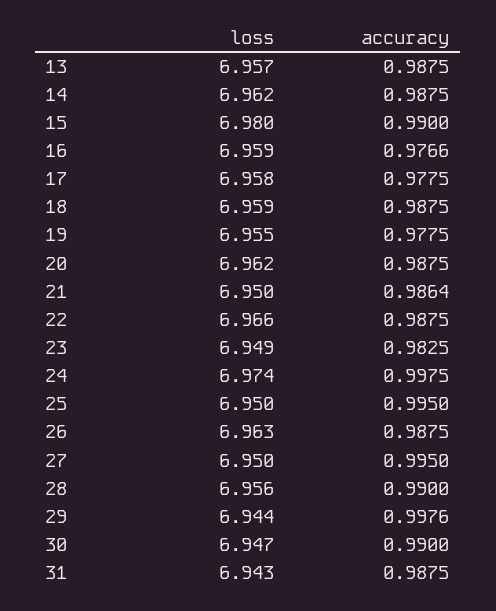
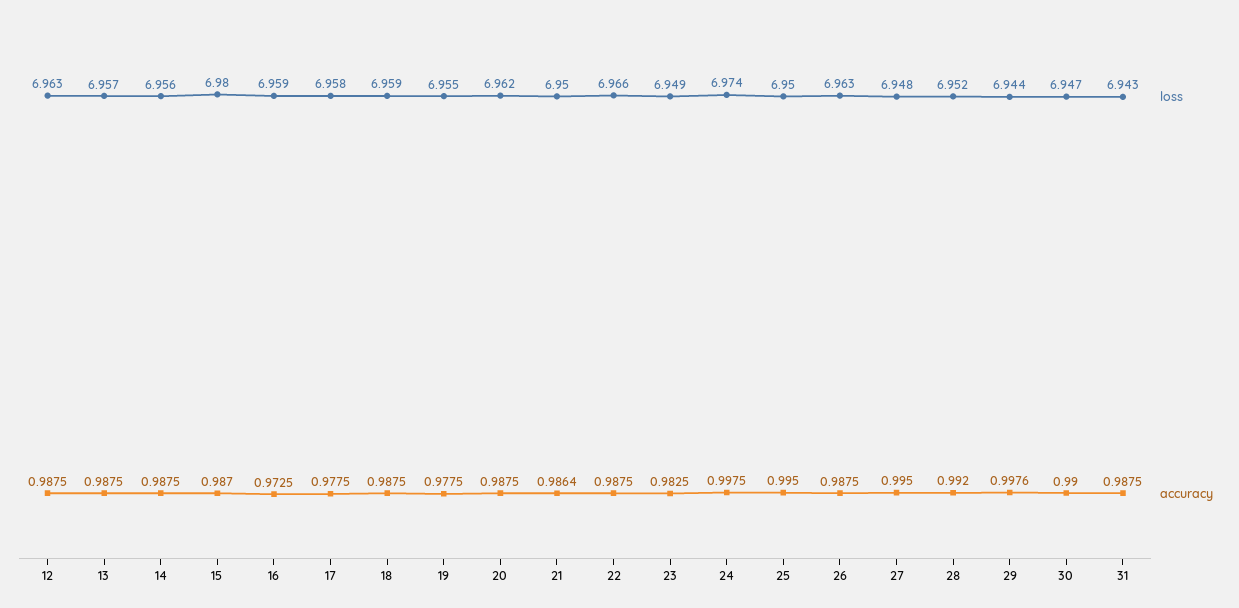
loss, 14: 6.962 -> 6.956
accuracy, 15: 0.99 -> 0.987
accuracy, 16: 0.9766 -> 0.9725
loss, 27: 6.95 -> 6.948
loss, 28: 6.956 -> 6.952
accuracy, 28: 0.99 -> 0.992
loss, 12: none -> 6.963
accuracy, 12: none -> 0.9875

